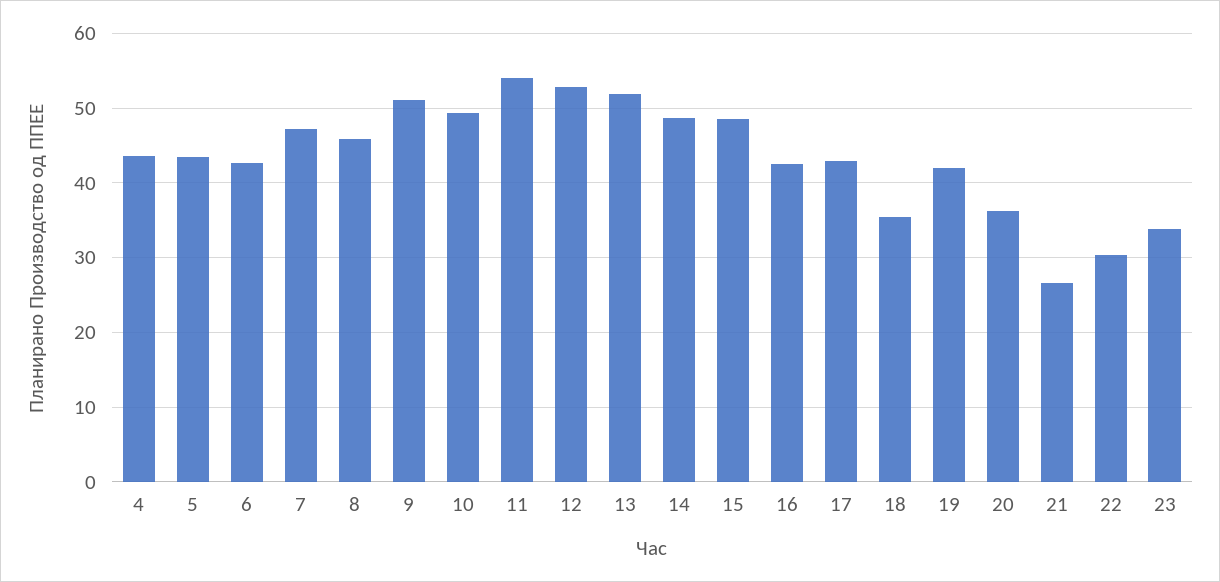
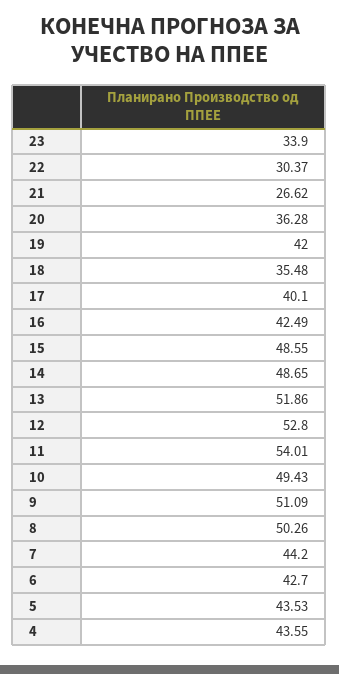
7: 47 -> 44.2
8: 46 -> 50.26
17: 43 -> 40.1

